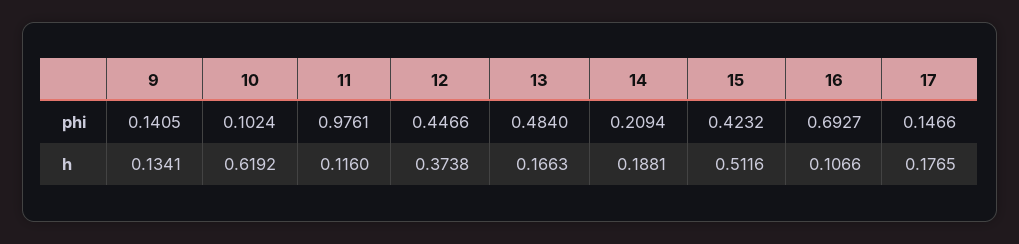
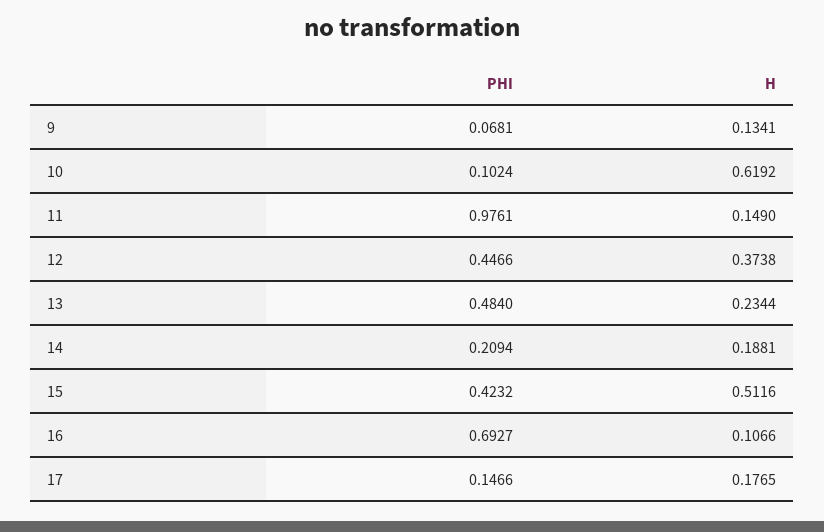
9, phi: 0.1405 -> 0.0681
11, h: 0.116 -> 0.149
13, h: 0.1663 -> 0.2344

